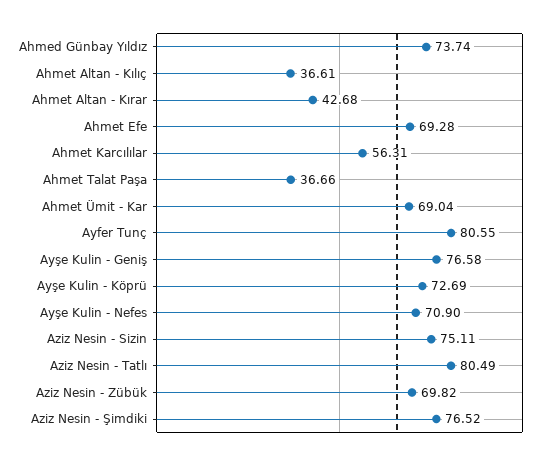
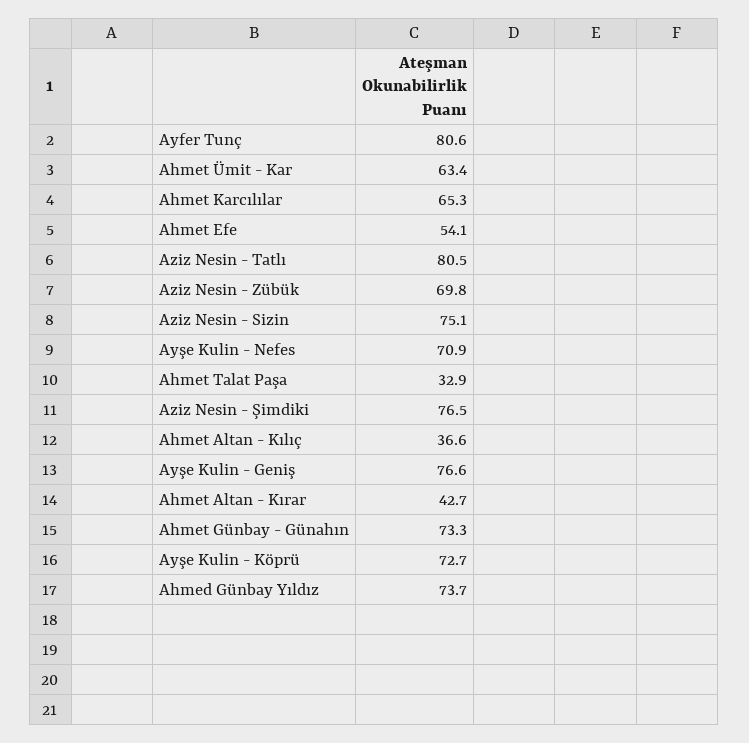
Ahmet Efe: 69.28 -> 54.1
Ahmet Karcılılar: 56.31 -> 65.3
Ahmet Talat Paşa: 36.66 -> 32.9
Ahmet Ümit - Kar: 69.04 -> 63.4
Ahmet Günbay - Günahın: none -> 73.3

